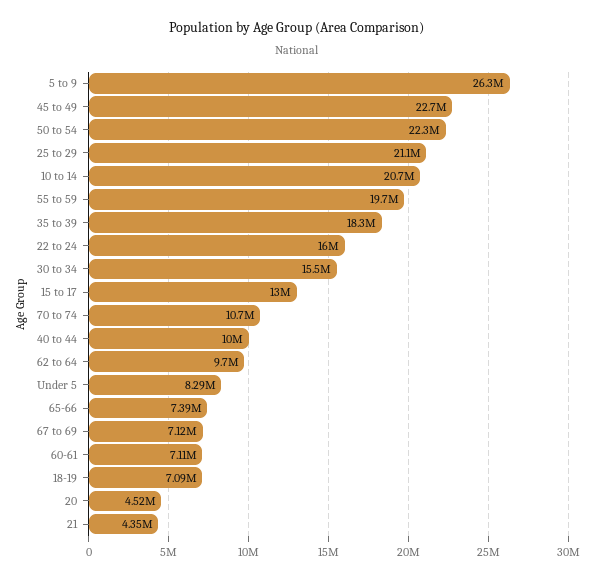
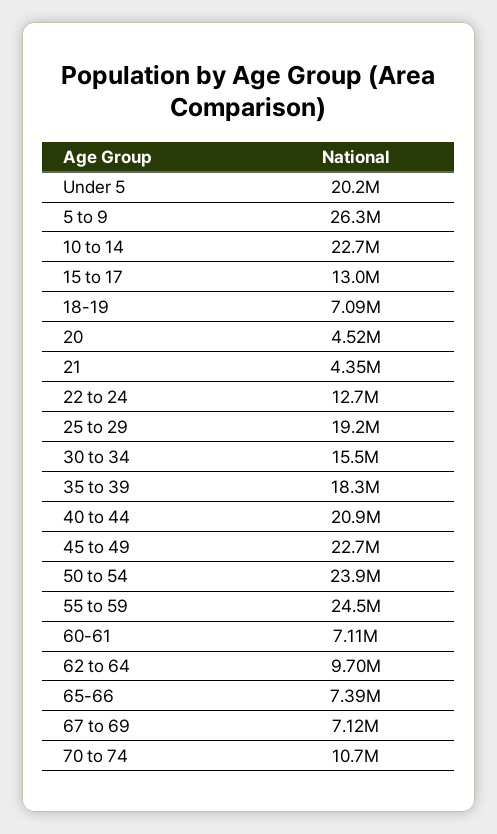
50 to 54: 22300000 -> 23900000
25 to 29: 21100000 -> 19200000
10 to 14: 20700000 -> 22700000
55 to 59: 19700000 -> 24500000
22 to 24: 16000000 -> 12700000
40 to 44: 10000000 -> 20900000
Under 5: 8290000 -> 20200000

